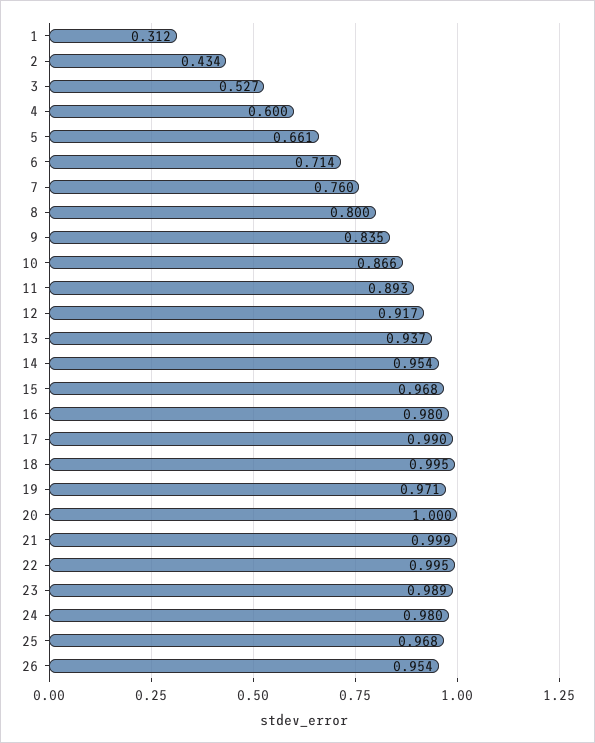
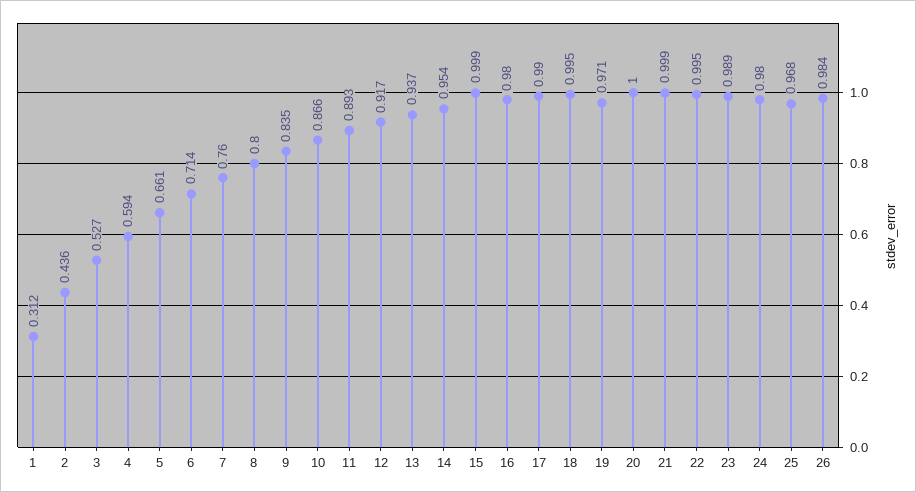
2: 0.434 -> 0.436
4: 0.6 -> 0.594
15: 0.968 -> 0.999
26: 0.954 -> 0.984

